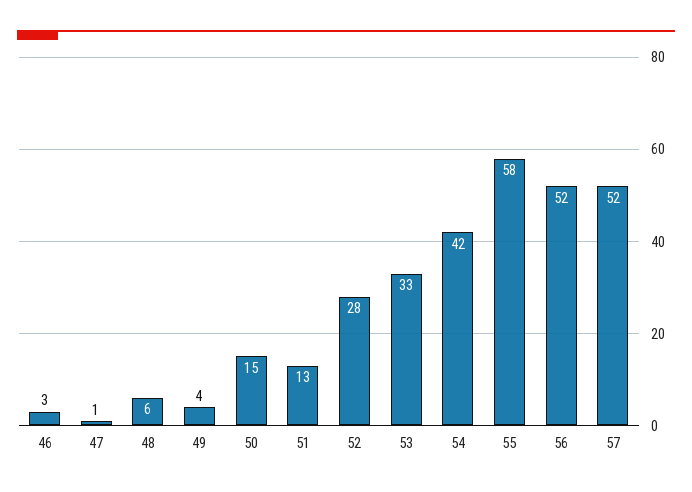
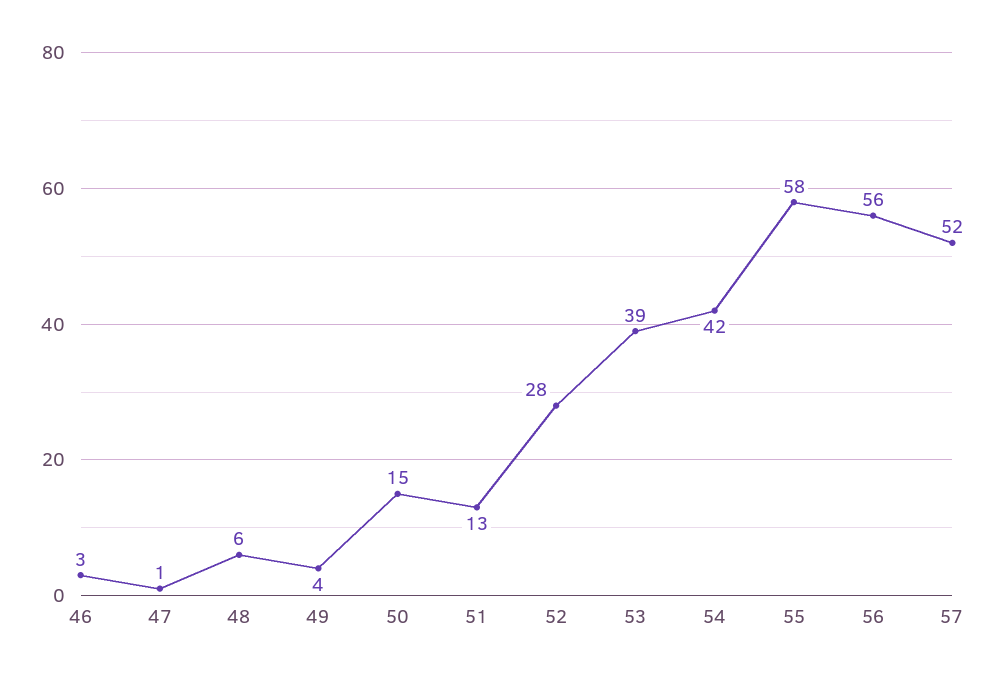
53: 33 -> 39
56: 52 -> 56

